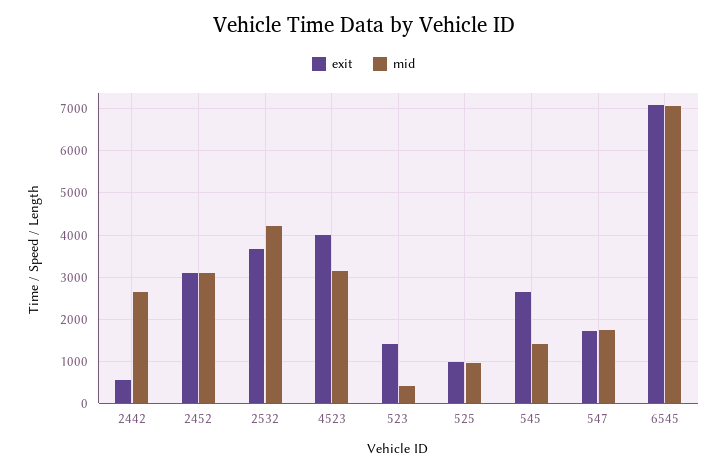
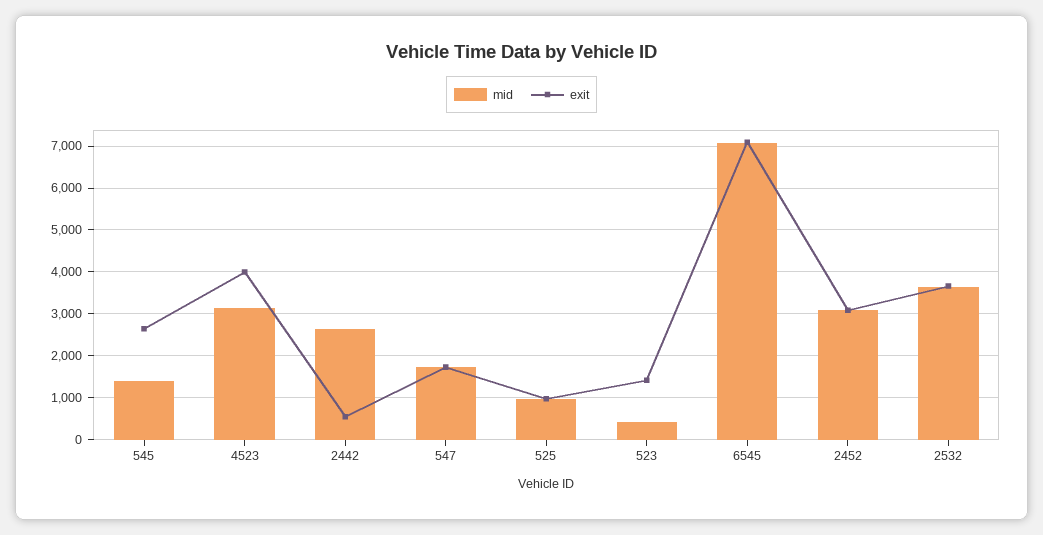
mid, 2532: 4200 -> 3600

